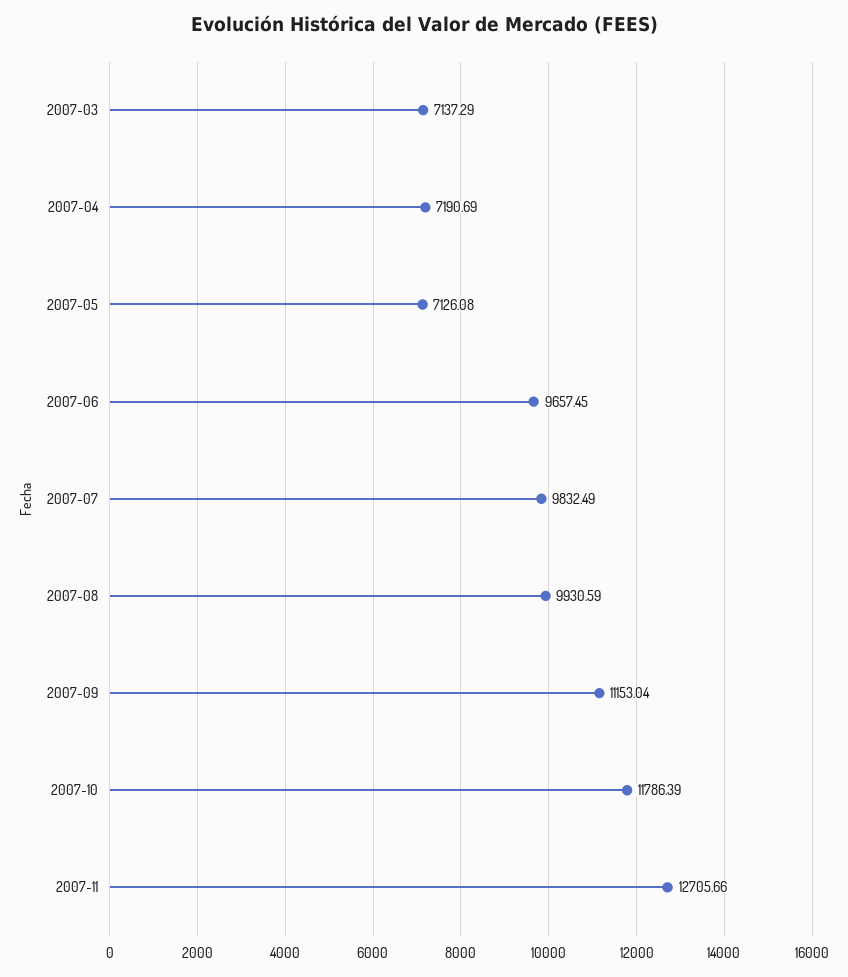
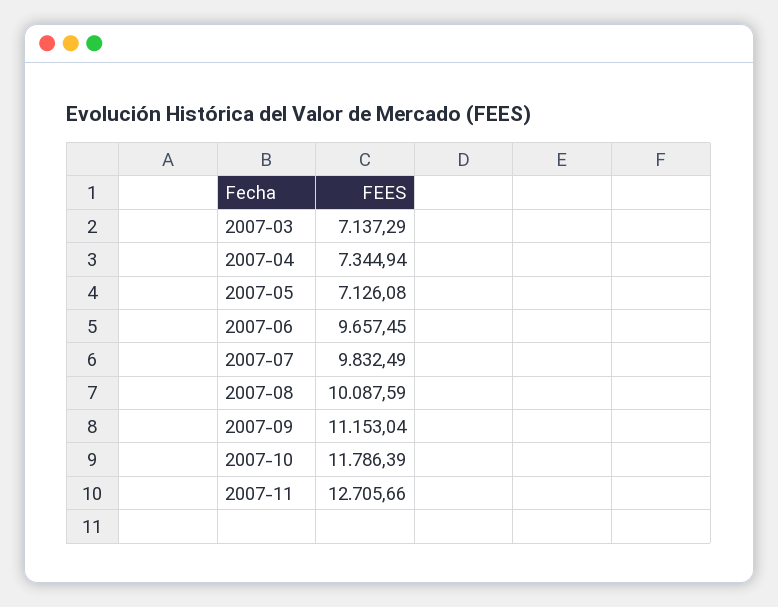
2007-04: 7190.69 -> 7344.94
2007-08: 9930.59 -> 10087.59

